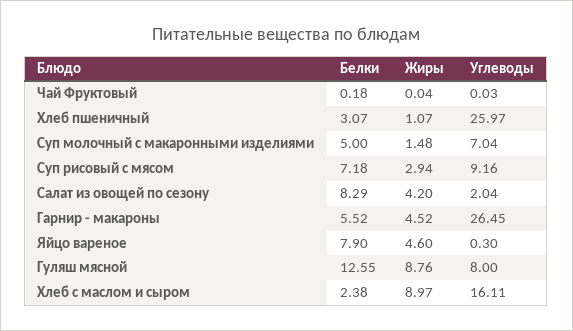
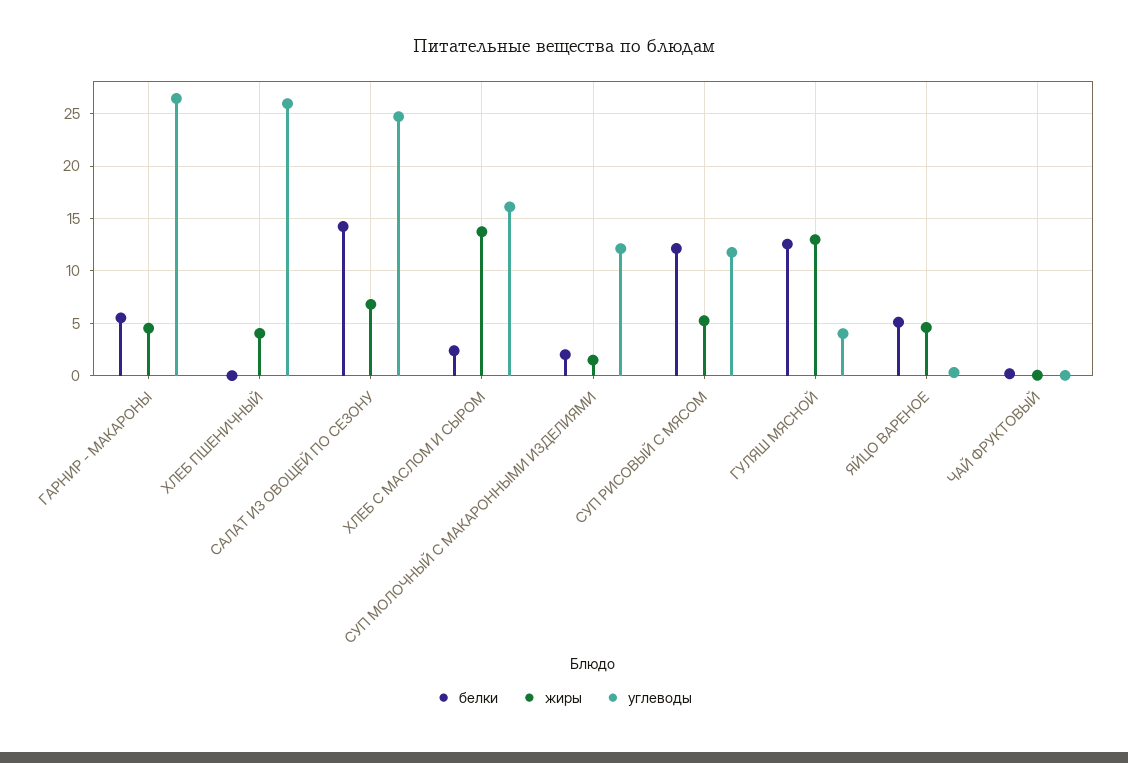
Белки, Хлеб пшеничный: 3.07 -> 0
Жиры, Хлеб пшеничный: 1.07 -> 4
Белки, Суп молочный с макаронными изделиями: 5 -> 2
Углеводы, Суп молочный с макаронными изделиями: 7.04 -> 12
Белки, Суп рисовый с мясом: 7.18 -> 12
Жиры, Суп рисовый с мясом: 2.94 -> 5
Углеводы, Суп рисовый с мясом: 9.16 -> 12
Белки, Салат из овощей по сезону: 8.29 -> 14
Жиры, Салат из овощей по сезону: 4.2 -> 7
Углеводы, Салат из овощей по сезону: 2.04 -> 25
Белки, Яйцо вареное: 7.9 -> 5
Жиры, Гуляш мясной: 8.76 -> 13
Углеводы, Гуляш мясной: 8 -> 4
Жиры, Хлеб с маслом и сыром: 8.97 -> 14

